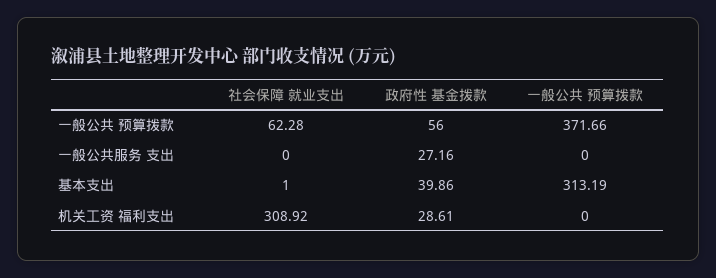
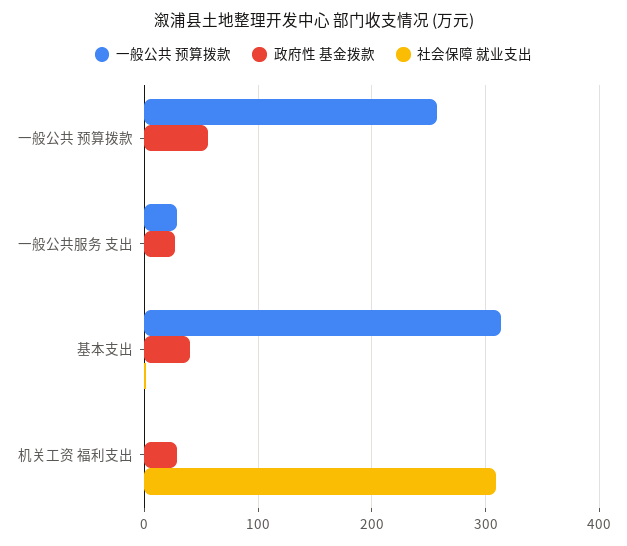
社会保障 就业支出, 一般公共 预算拨款: 62.28 -> 0
一般公共 预算拨款, 一般公共 预算拨款: 371.66 -> 260
一般公共 预算拨款, 一般公共服务 支出: 0 -> 30

